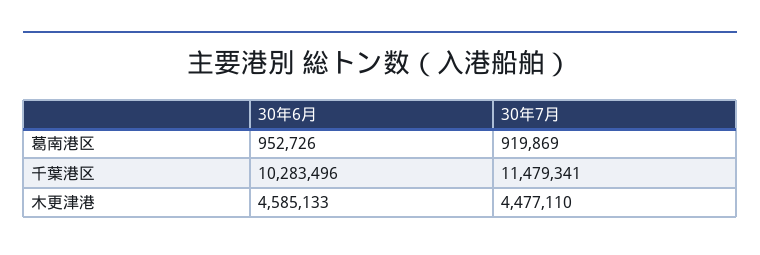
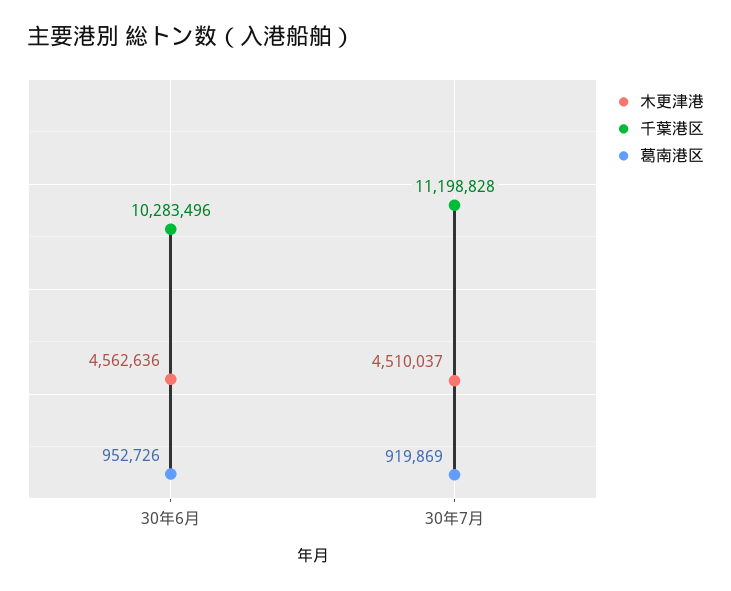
千葉港区, 30年7月: 11479341 -> 11198828
木更津港, 30年6月: 4585133 -> 4562636
木更津港, 30年7月: 4477110 -> 4510037

